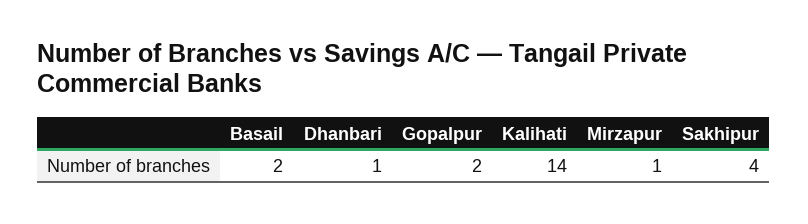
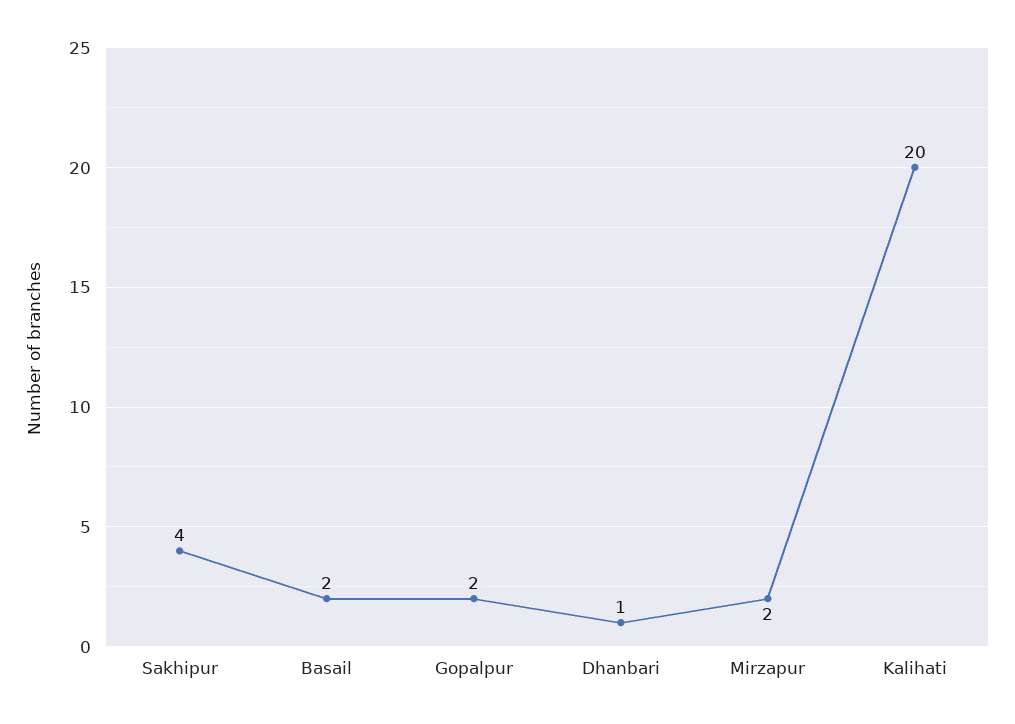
Kalihati: 14 -> 20
Mirzapur: 1 -> 2

